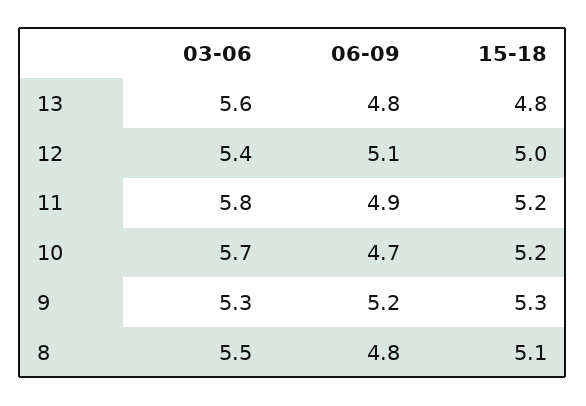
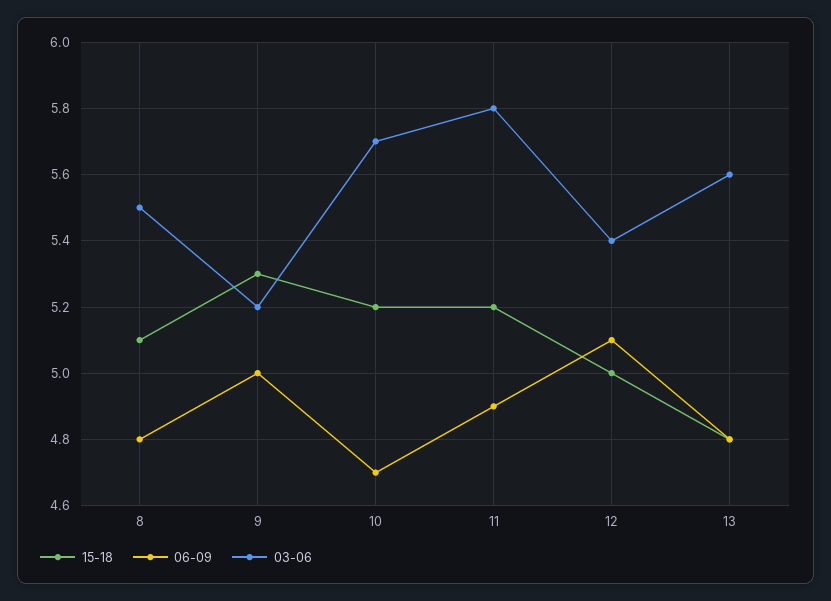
03-06, 9: 5.3 -> 5.2
06-09, 9: 5.2 -> 5

